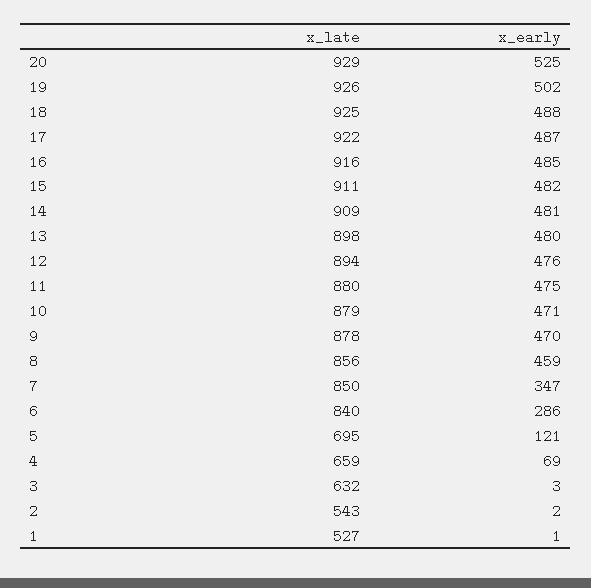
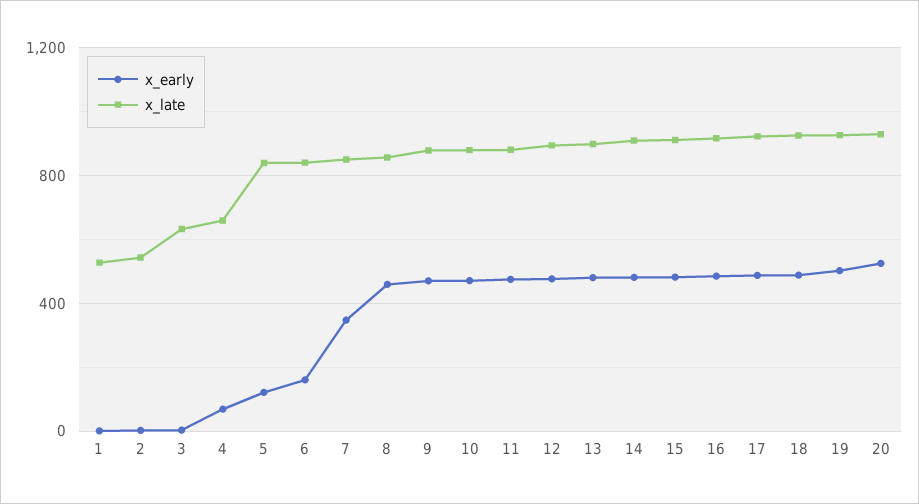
x_early, 6: 286 -> 150
x_late, 5: 695 -> 850

